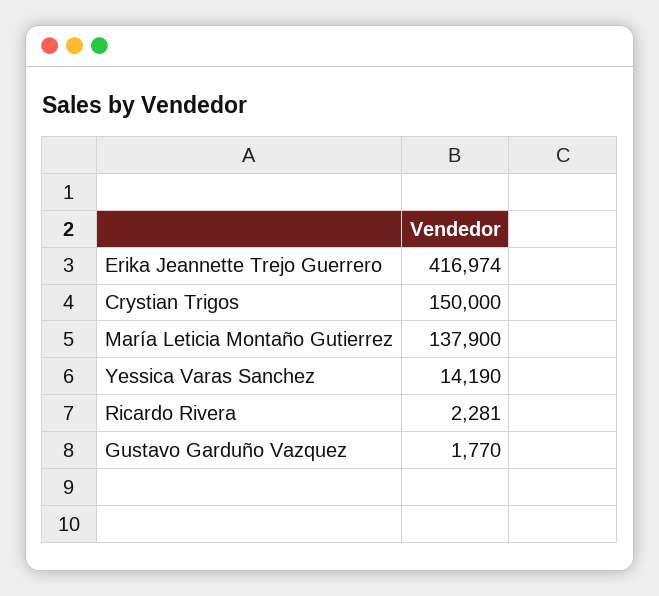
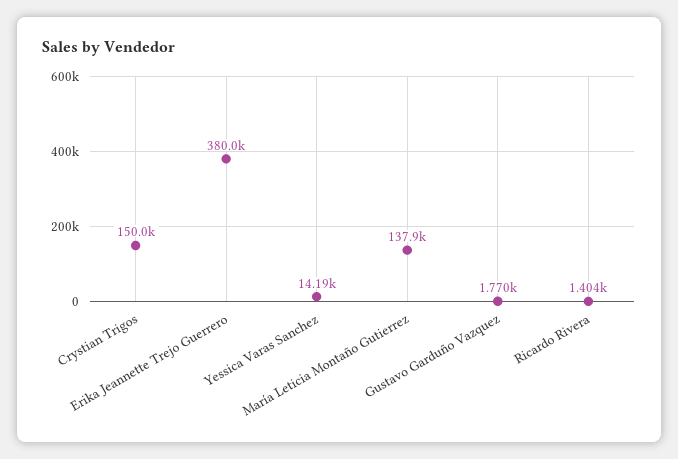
Erika Jeannette Trejo Guerrero: 416974 -> 380000
Ricardo Rivera: 2281 -> 1404

